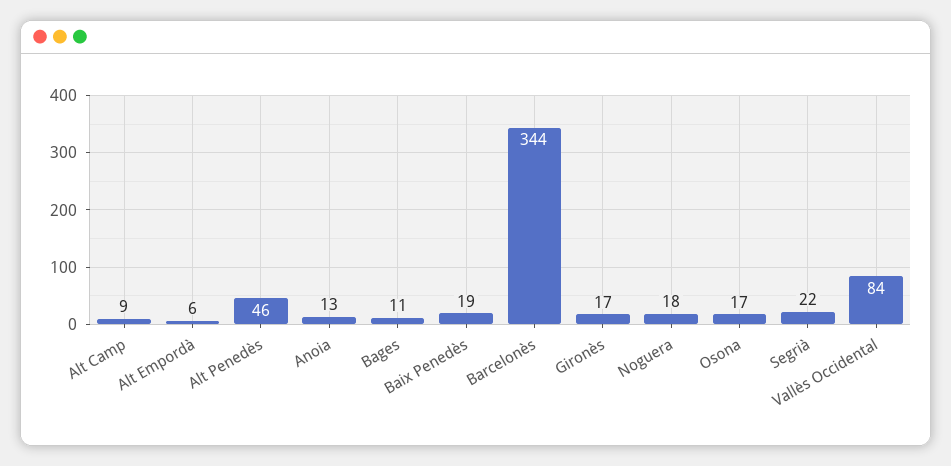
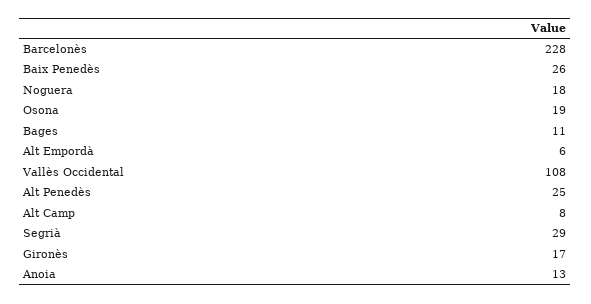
Alt Camp: 9 -> 8
Alt Penedès: 46 -> 25
Baix Penedès: 19 -> 26
Barcelonès: 344 -> 228
Osona: 17 -> 19
Segrià: 22 -> 29
Vallès Occidental: 84 -> 108

